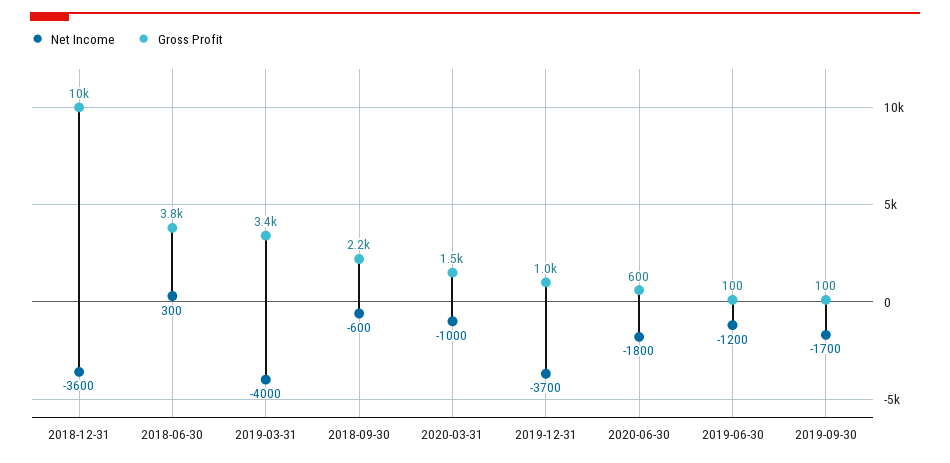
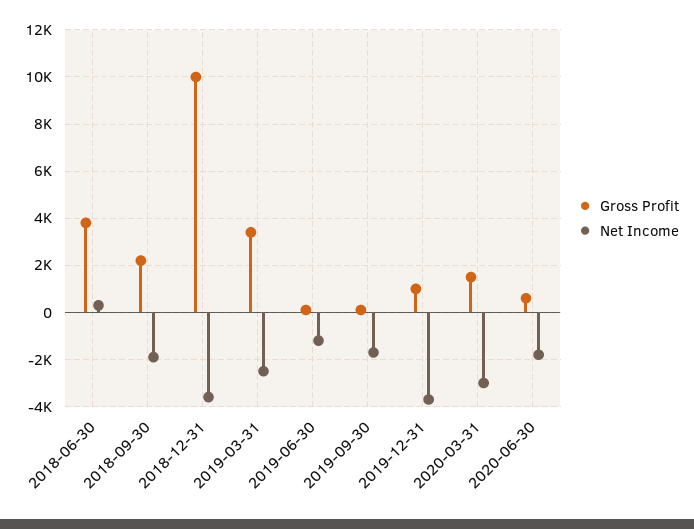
Net Income, 2019-03-31: -4000 -> -2500
Net Income, 2018-09-30: -600 -> -2000
Net Income, 2020-03-31: -1000 -> -3000

